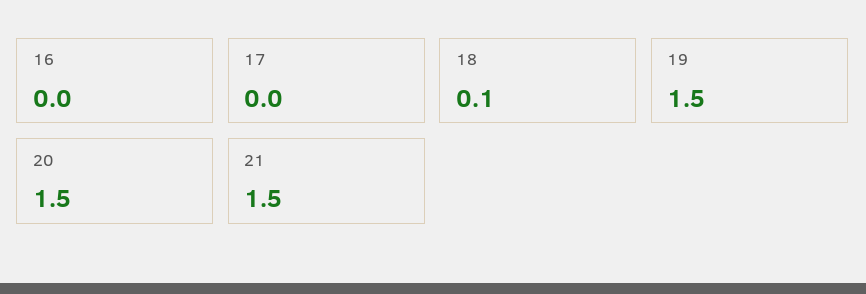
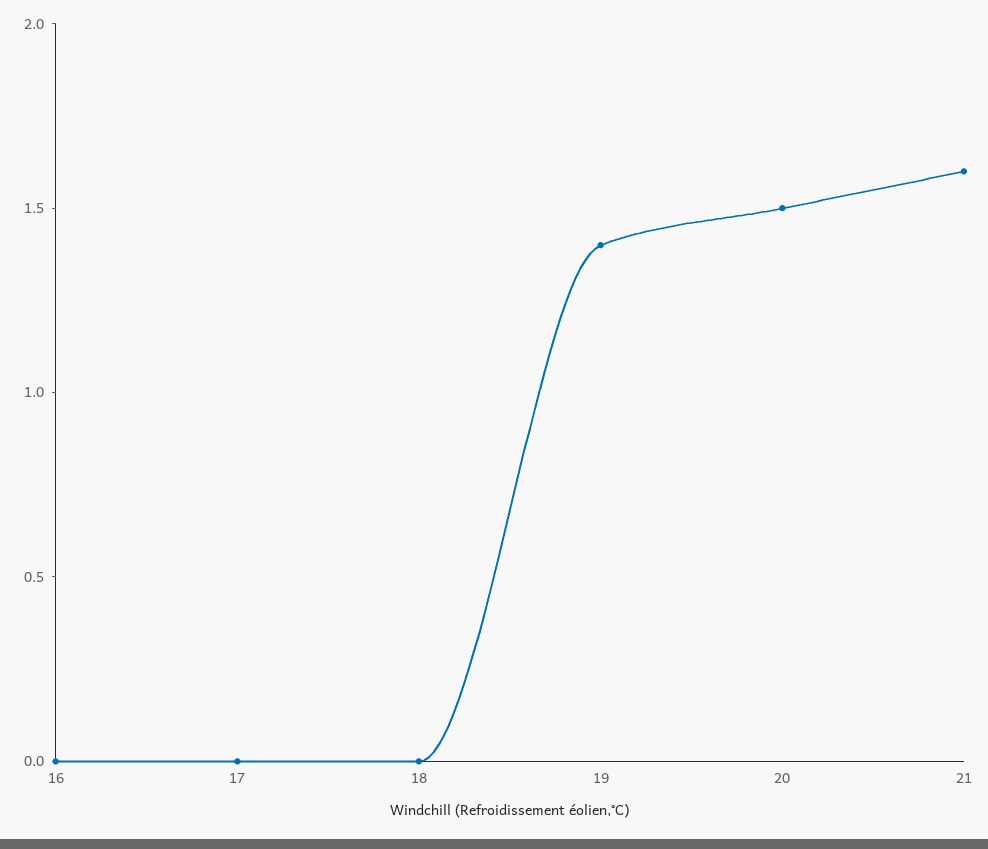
18: 0.1 -> 0
19: 1.5 -> 1.4
21: 1.5 -> 1.6

